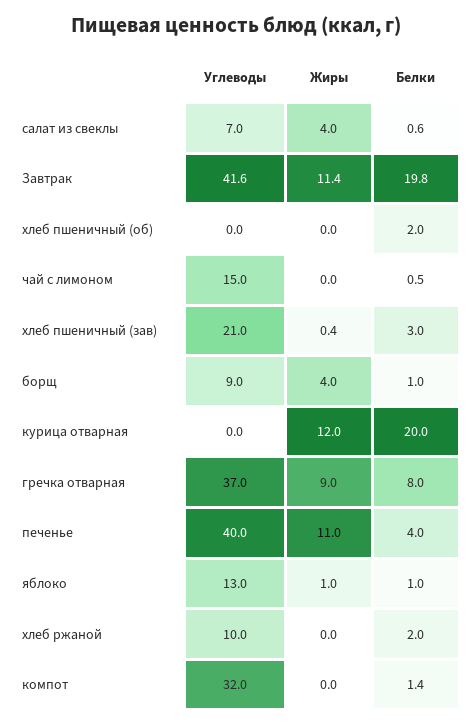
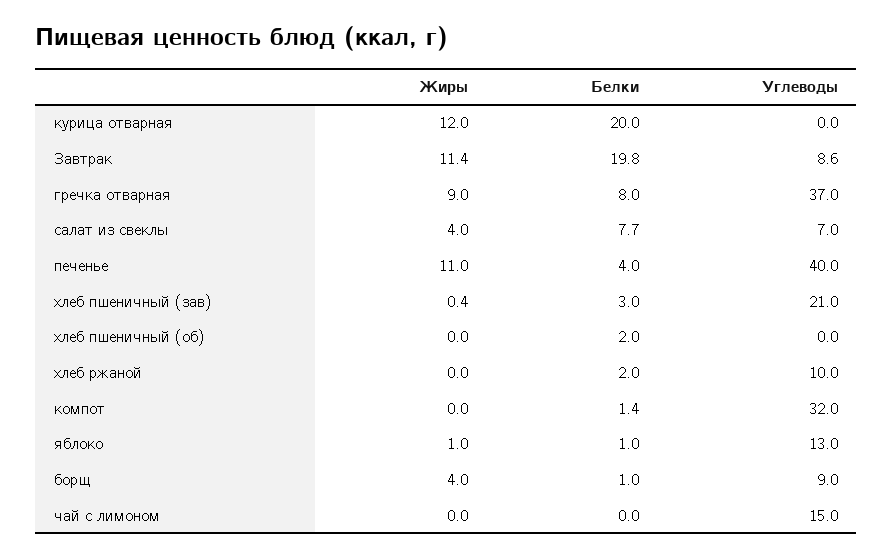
Белки, салат из свеклы: 0.6 -> 7.7
Углеводы, Завтрак: 41.6 -> 8.6
Белки, чай с лимоном: 0.5 -> 0

